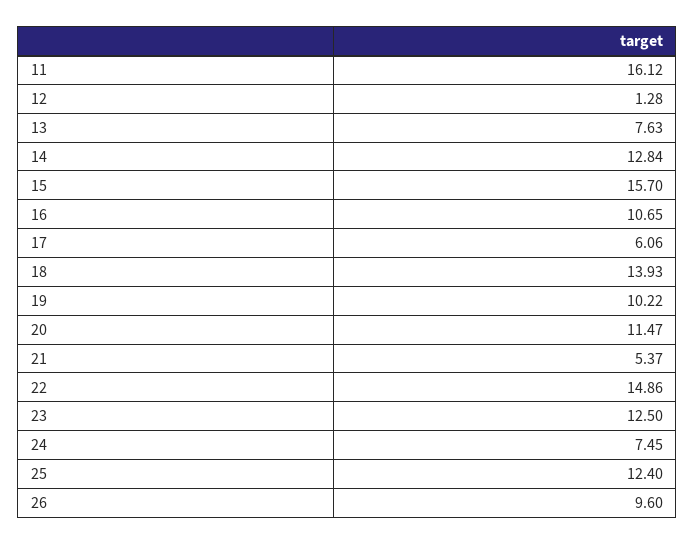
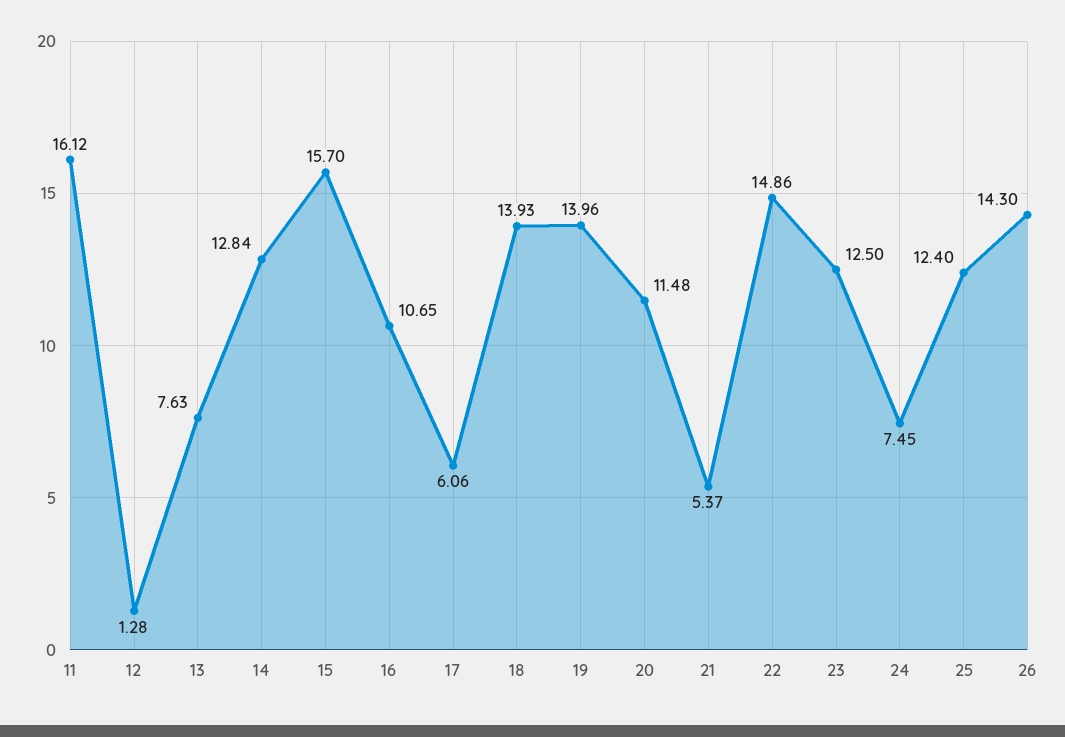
19: 10.22 -> 13.96
20: 11.47 -> 11.48
26: 9.6 -> 14.3

